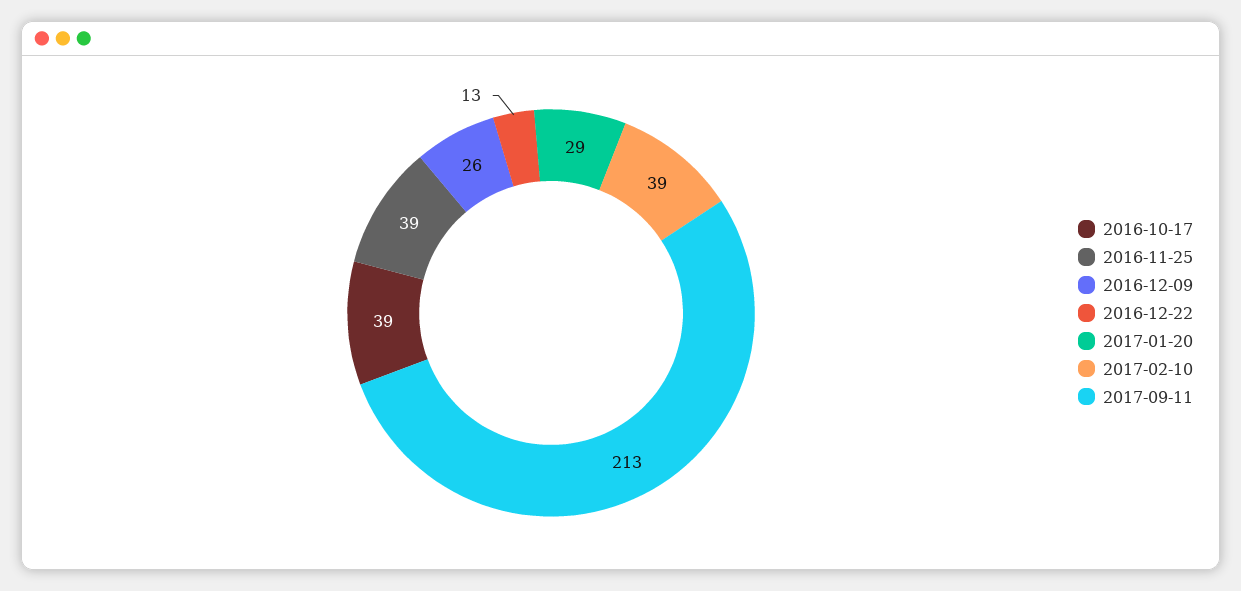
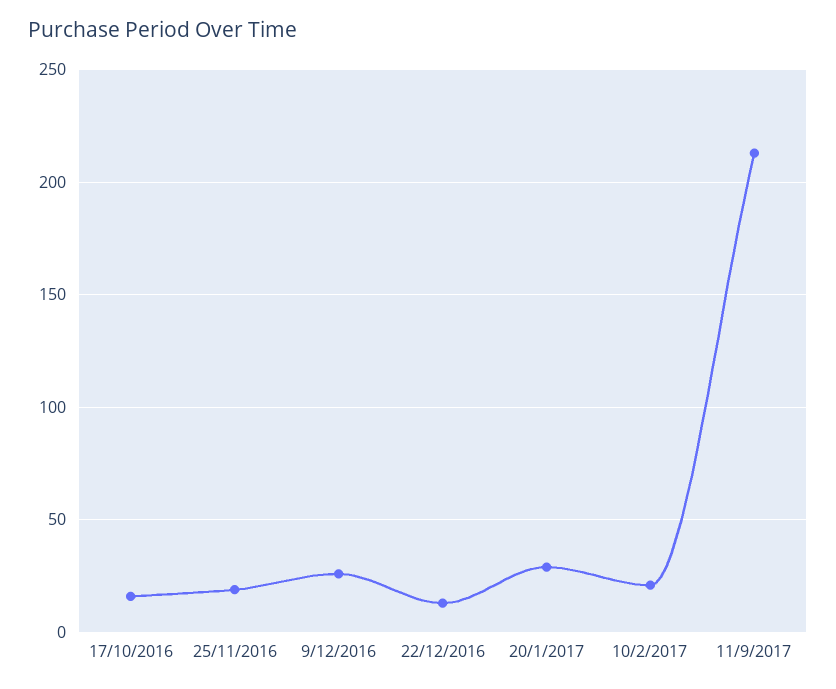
2016-10-17: 39 -> 15
2016-11-25: 39 -> 20
2017-02-10: 39 -> 20

